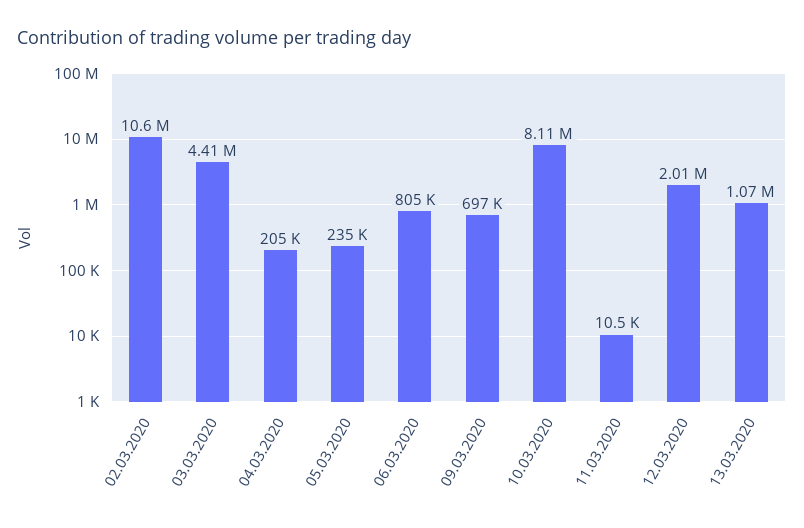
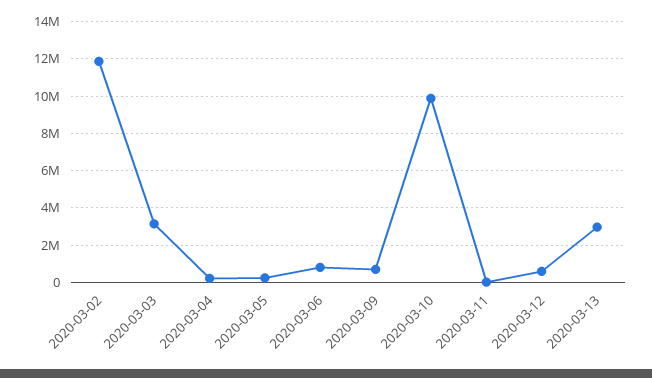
02.03.2020: 10600000 -> 12000000
03.03.2020: 4410000 -> 3000000
10.03.2020: 8110000 -> 10000000
12.03.2020: 2010000 -> 500000
13.03.2020: 1070000 -> 3000000

